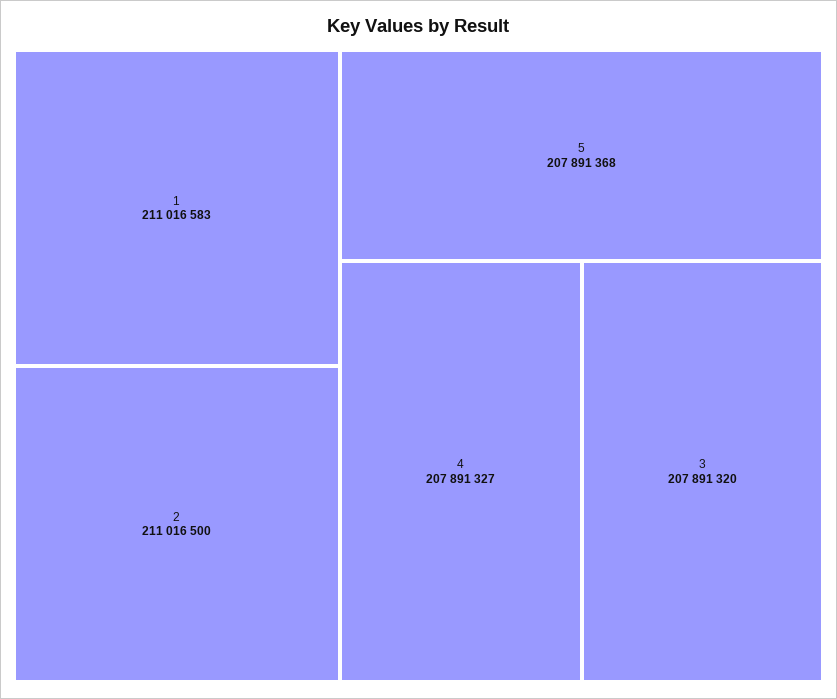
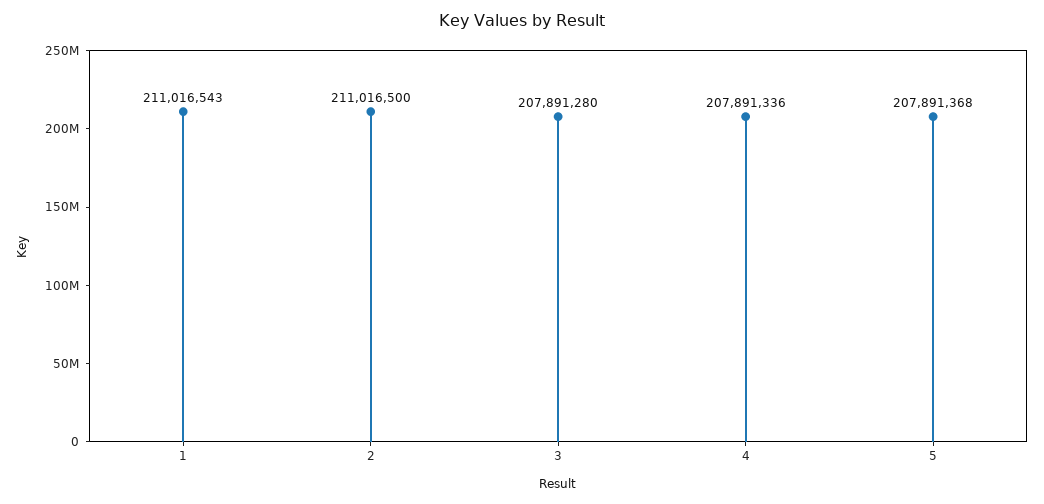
1: 211016583 -> 211016543
4: 207891327 -> 207891336
3: 207891320 -> 207891280

